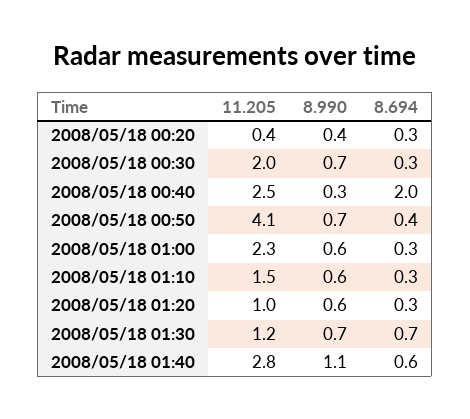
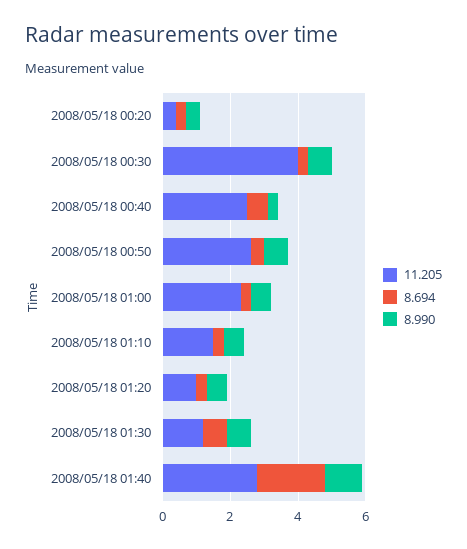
11.205, 2008/05/18 00:30: 2 -> 4
8.694, 2008/05/18 00:40: 2 -> 0.5
11.205, 2008/05/18 00:50: 4.1 -> 2.5
8.694, 2008/05/18 01:40: 0.6 -> 2

